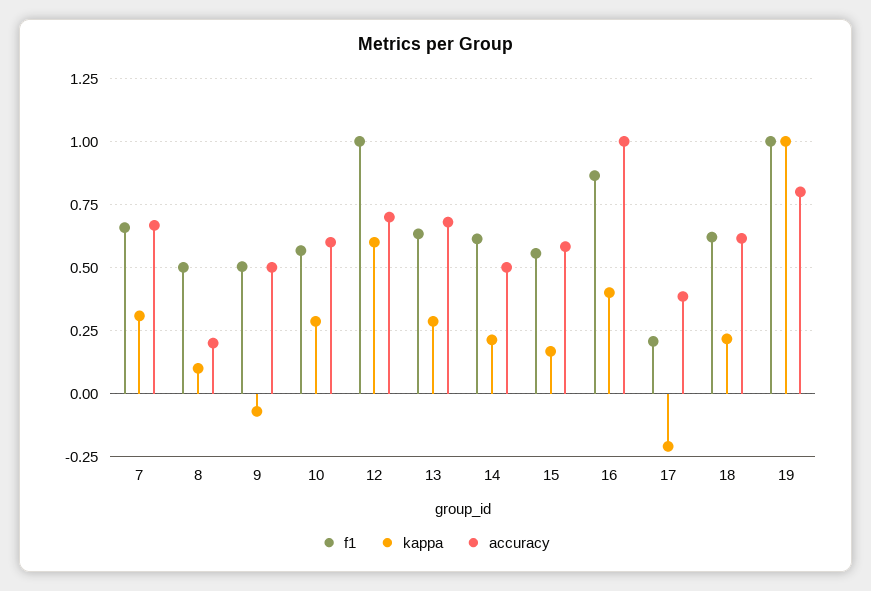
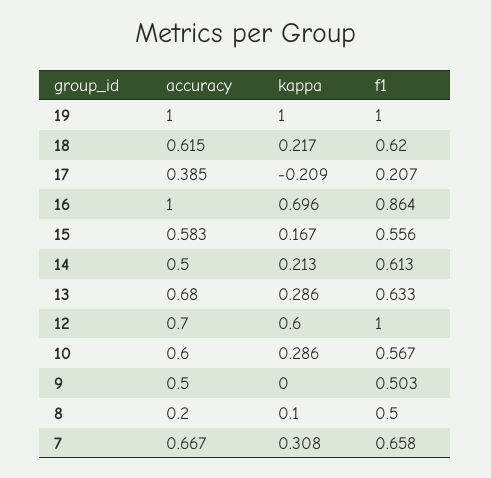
kappa, 9: -0.075 -> 0
kappa, 16: 0.4 -> 0.696
accuracy, 19: 0.8 -> 1

